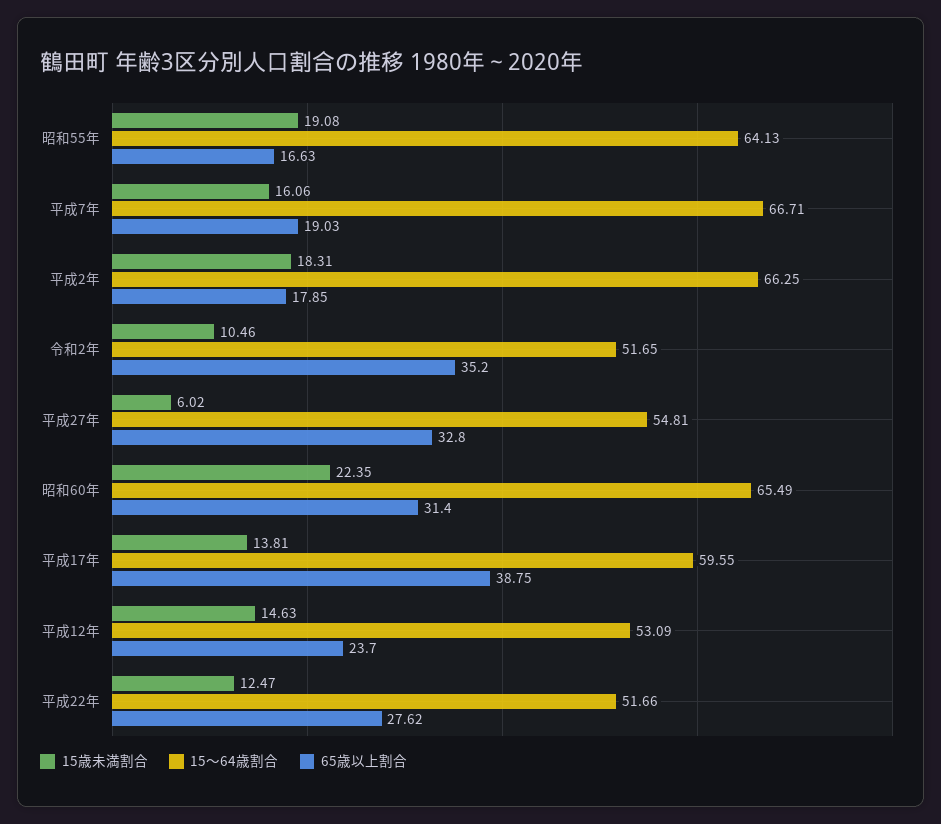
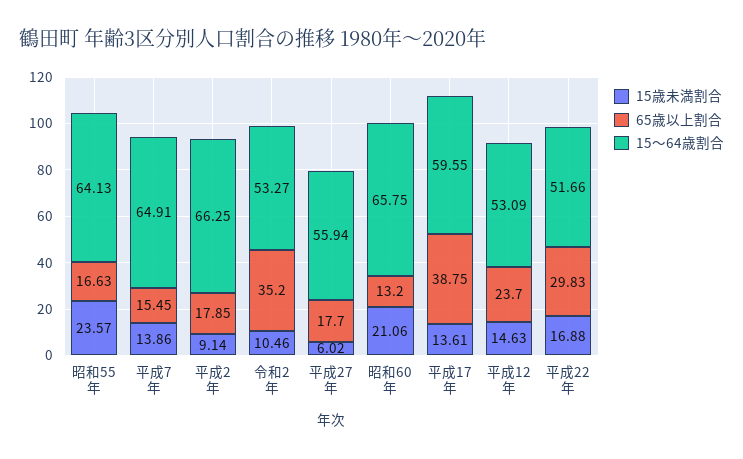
15歳未満割合, 昭和55年: 19.08 -> 23.57
15歳未満割合, 平成7年: 16.06 -> 13.86
15～64歳割合, 平成7年: 66.71 -> 64.91
65歳以上割合, 平成7年: 19.03 -> 15.45
15歳未満割合, 平成2年: 18.31 -> 9.14
15～64歳割合, 令和2年: 51.65 -> 53.27
15～64歳割合, 平成27年: 54.81 -> 55.94
65歳以上割合, 平成27年: 32.8 -> 17.7
15歳未満割合, 昭和60年: 22.35 -> 21.06
15～64歳割合, 昭和60年: 65.49 -> 65.75
65歳以上割合, 昭和60年: 31.4 -> 13.2
15歳未満割合, 平成17年: 13.81 -> 13.61
15歳未満割合, 平成22年: 12.47 -> 16.88
65歳以上割合, 平成22年: 27.62 -> 29.83

